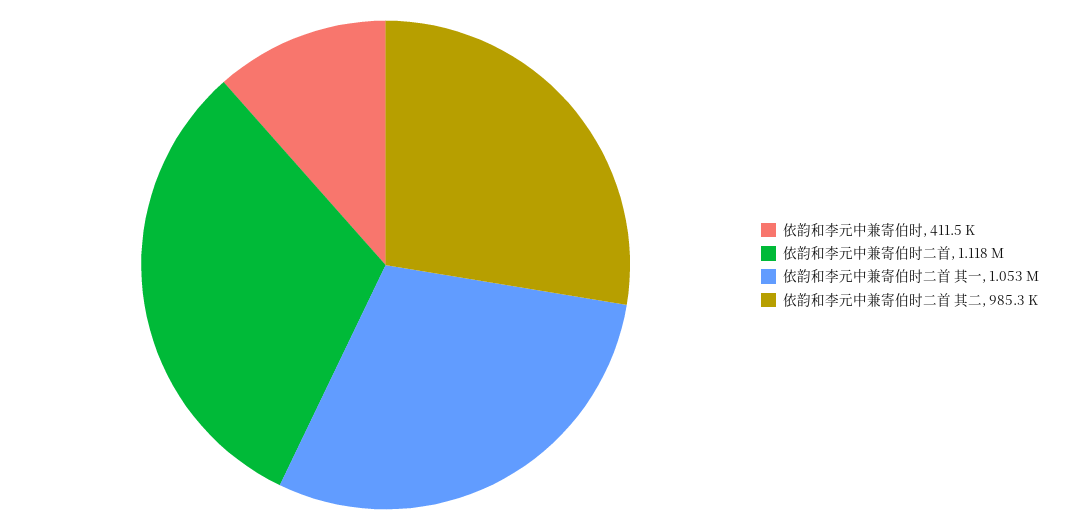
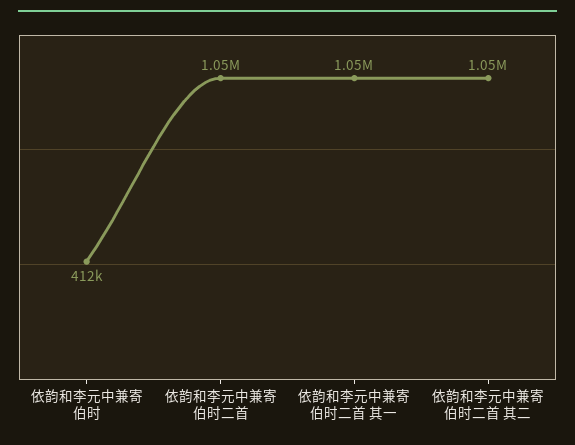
依韵和李元中兼寄伯时二首: 1118000 -> 1050000
依韵和李元中兼寄伯时二首 其二: 985300 -> 1050000

